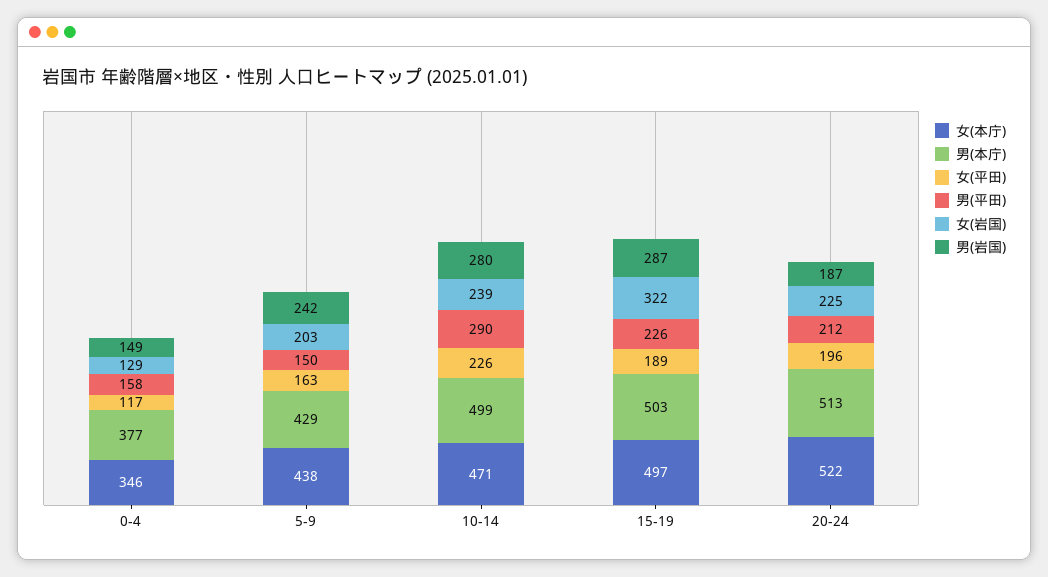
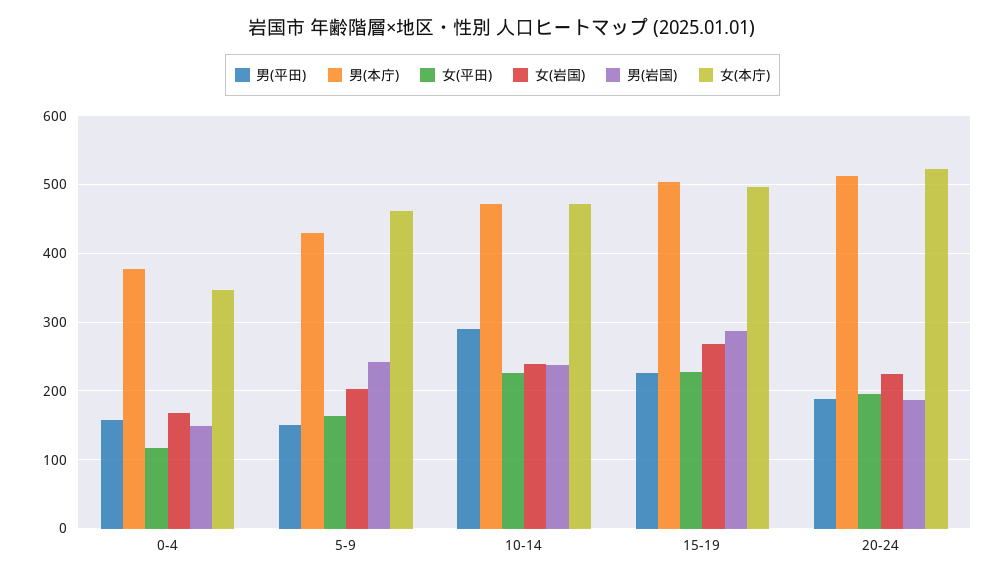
女(岩国), 0-4: 129 -> 170
女(本庁), 5-9: 438 -> 460
男(本庁), 10-14: 499 -> 470
男(岩国), 10-14: 280 -> 240
女(平田), 15-19: 189 -> 230
女(岩国), 15-19: 322 -> 270
男(平田), 20-24: 212 -> 190

